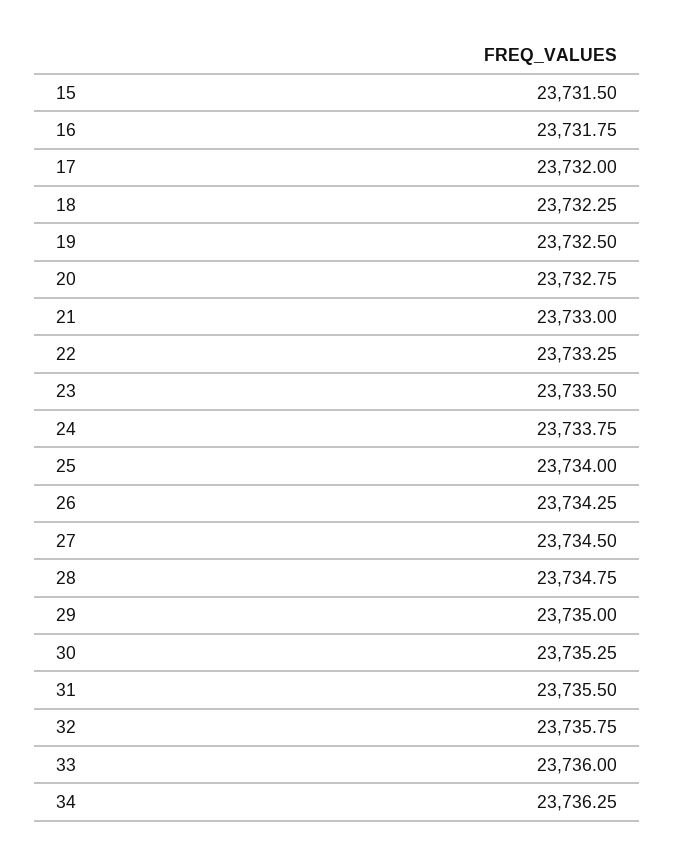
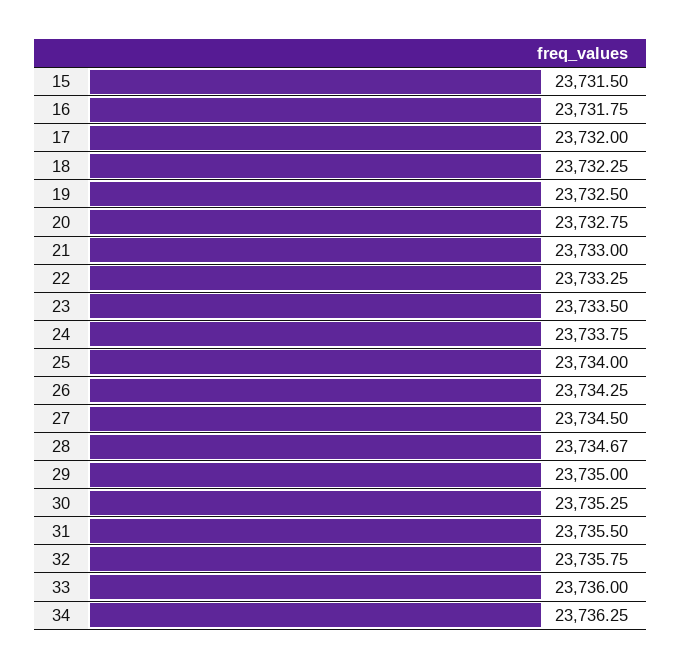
28: 23734.75 -> 23734.67

